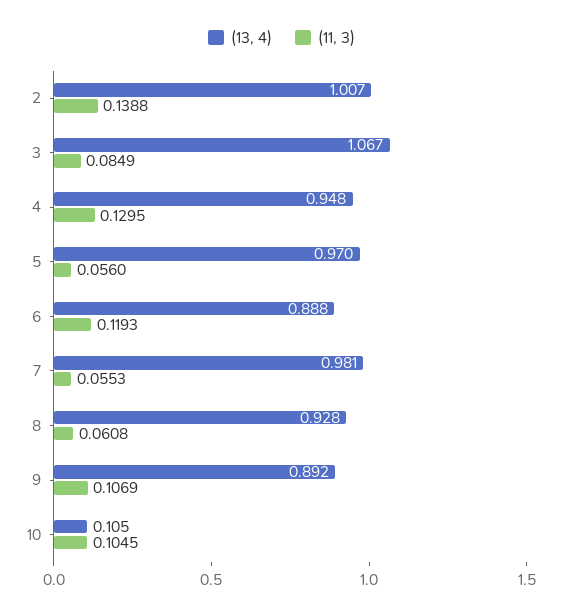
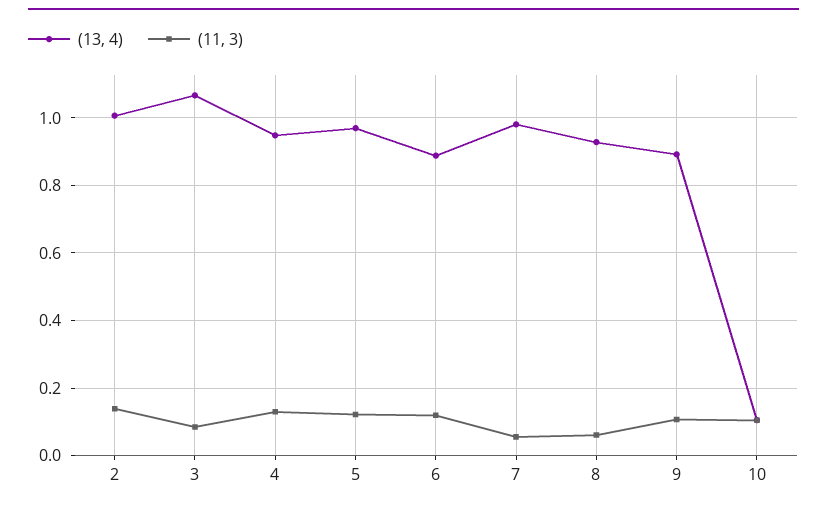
(11, 3), 5: 0.056 -> 0.12

